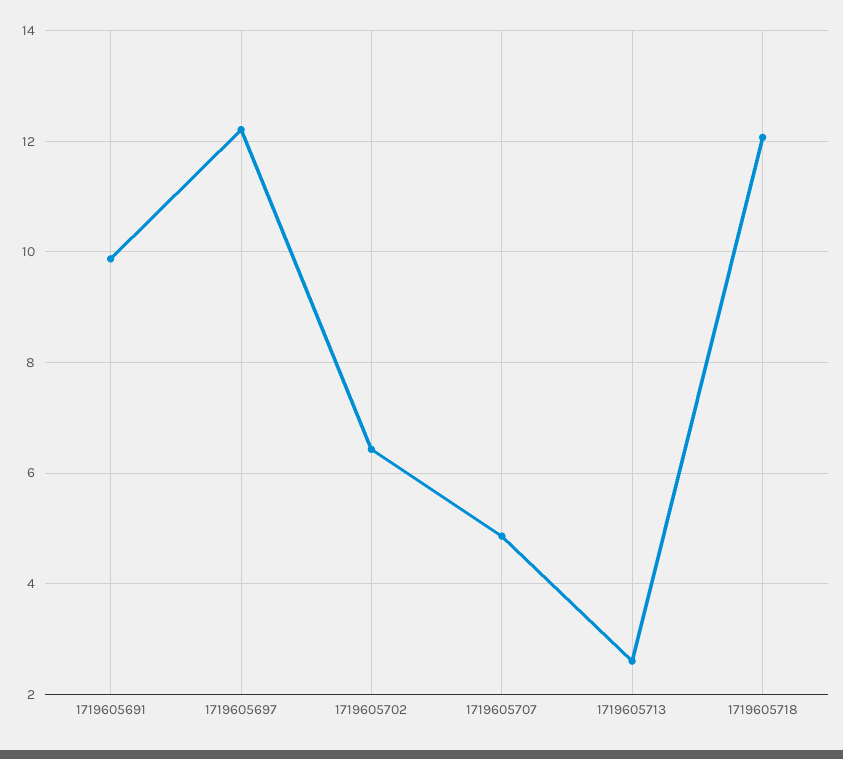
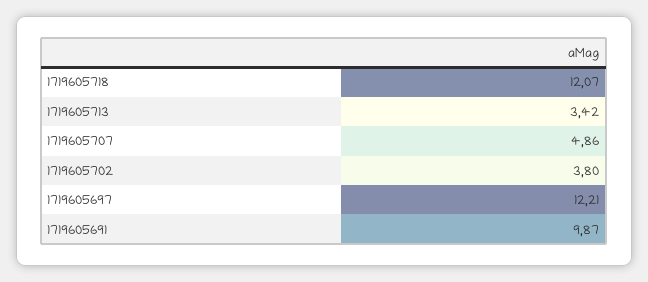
1719605702: 6.4 -> 3.8
1719605713: 2.6 -> 3.42

